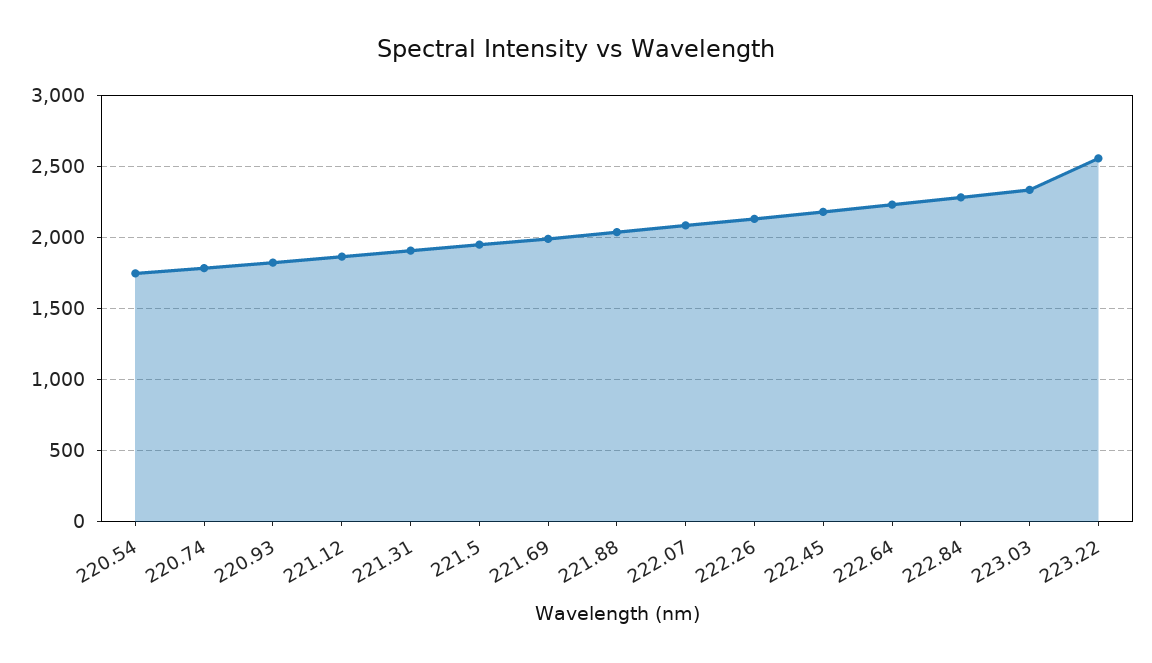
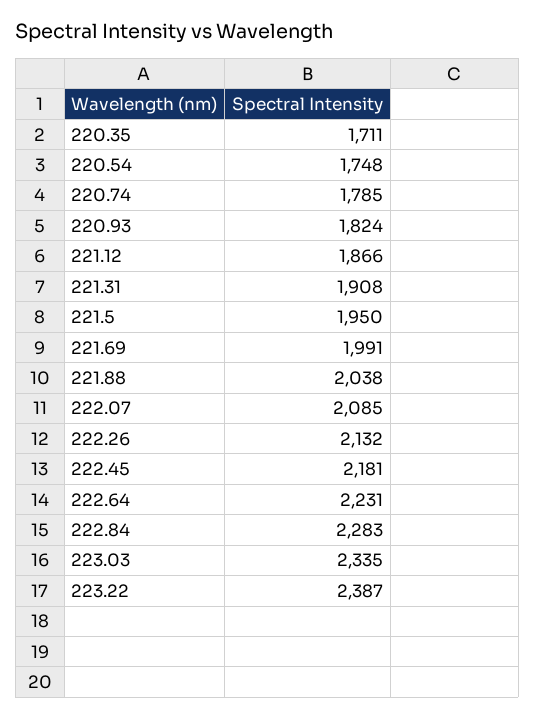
223.22: 2550 -> 2387
220.35: none -> 1711

